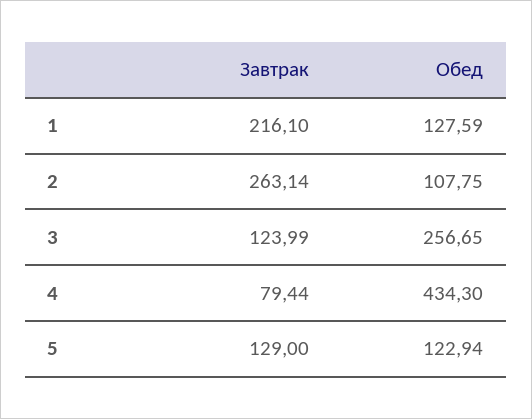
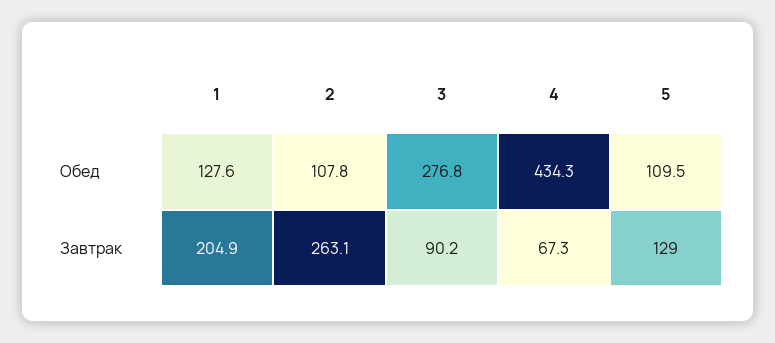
Завтрак, 1: 216.1 -> 204.9
Завтрак, 3: 123.99 -> 90.2
Обед, 3: 256.65 -> 276.8
Завтрак, 4: 79.44 -> 67.3
Обед, 5: 122.94 -> 109.5

